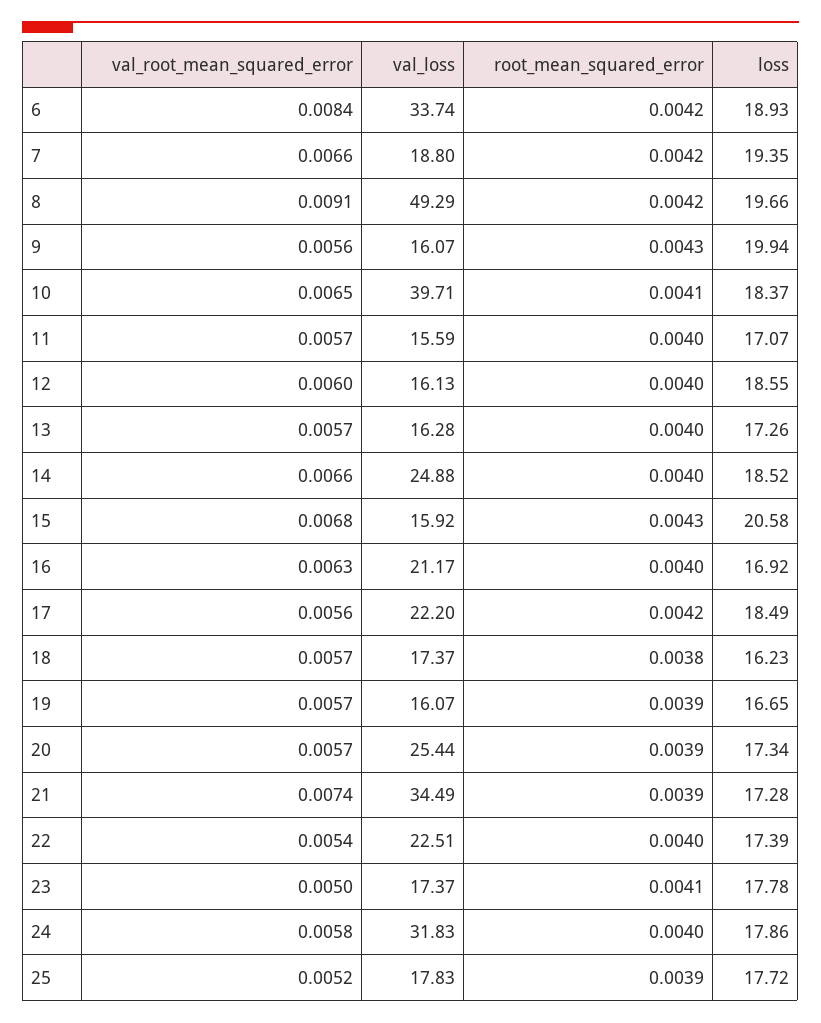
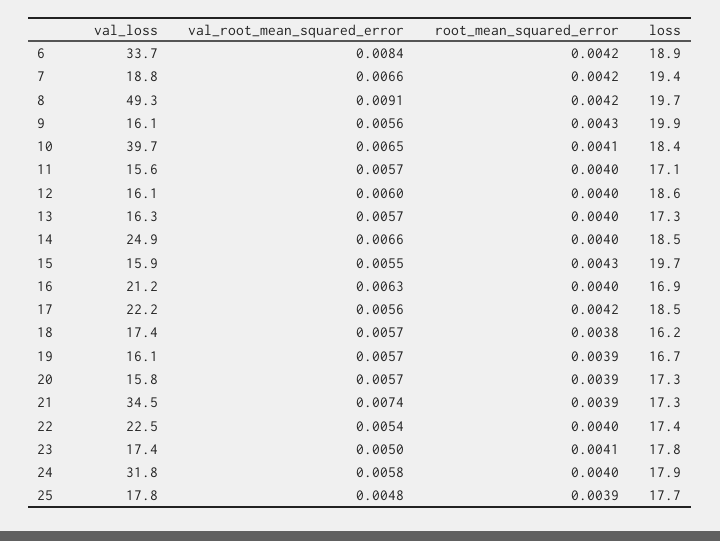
val_root_mean_squared_error, 15: 0.0068 -> 0.0055
loss, 15: 20.58 -> 19.7
val_loss, 20: 25.44 -> 15.8
val_root_mean_squared_error, 25: 0.0052 -> 0.0048

